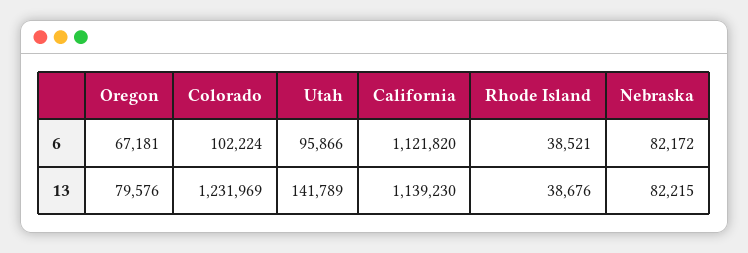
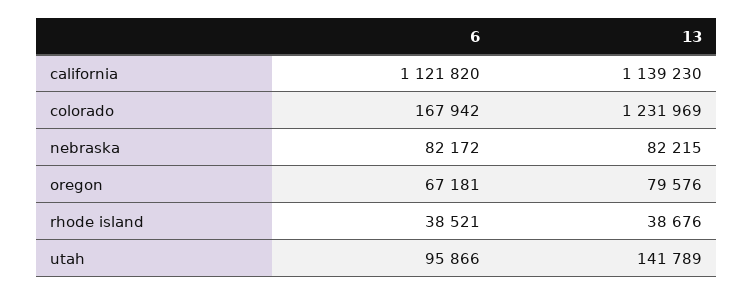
Colorado, 6: 102224 -> 167942

